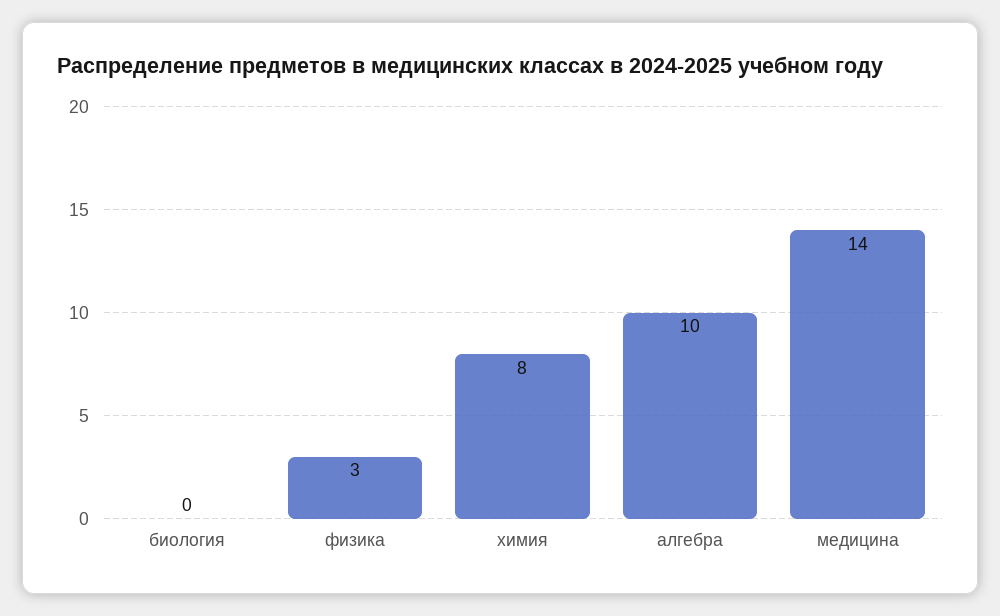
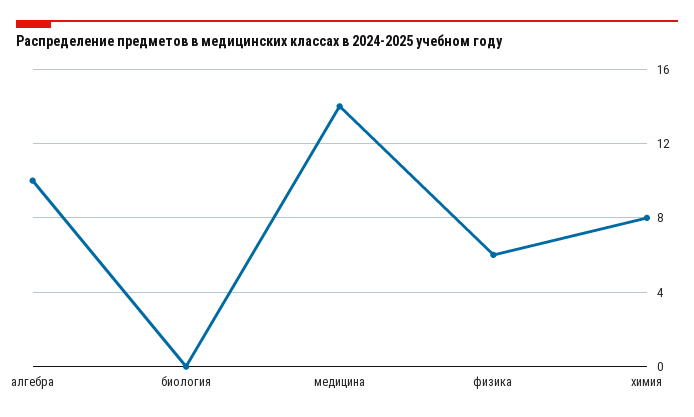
физика: 3 -> 6

